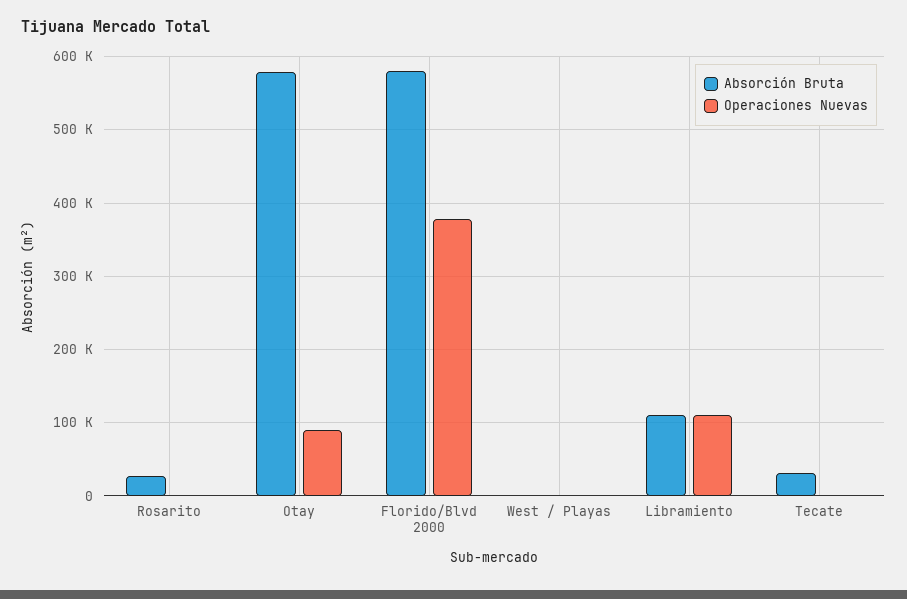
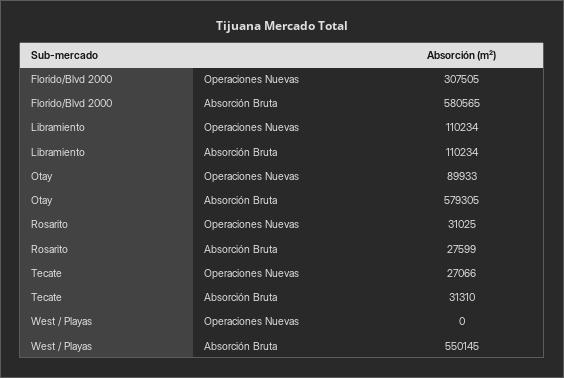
Operaciones Nuevas, Rosarito: 0 -> 31025
Operaciones Nuevas, Florido/Blvd 2000: 380000 -> 307505
Absorción Bruta, West / Playas: 0 -> 550145
Operaciones Nuevas, Tecate: 0 -> 27066

